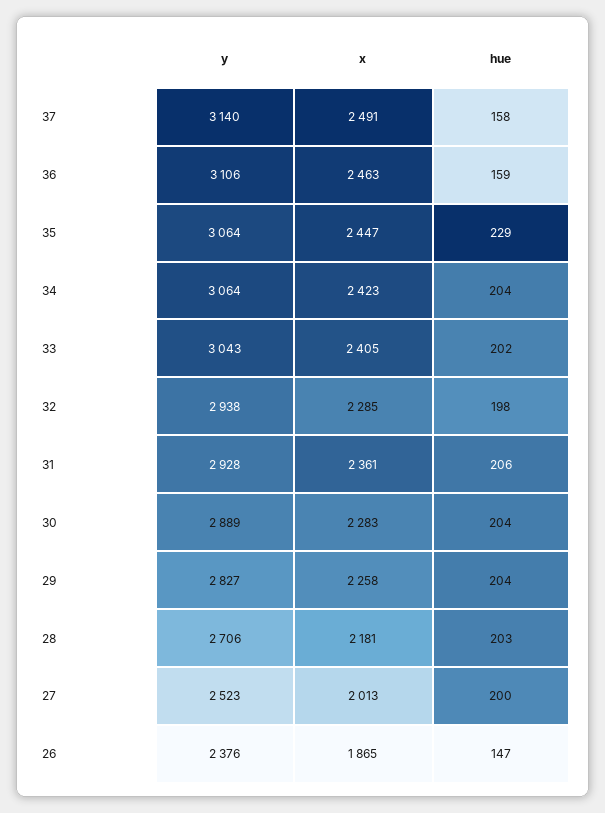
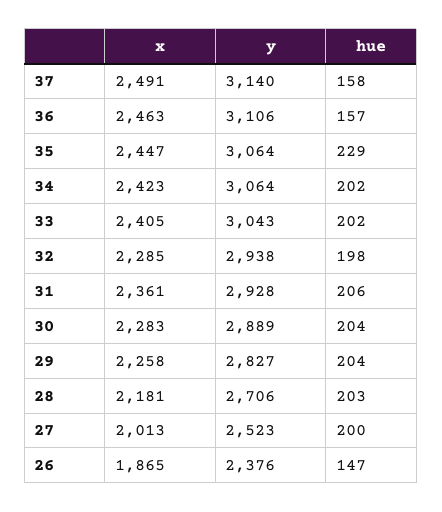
hue, 36: 159 -> 157
hue, 34: 204 -> 202

